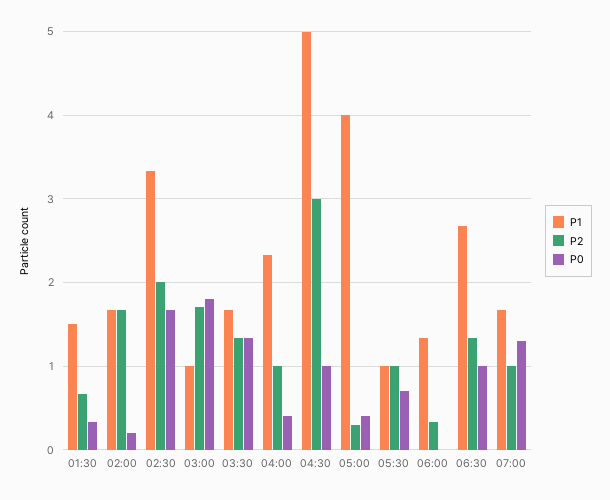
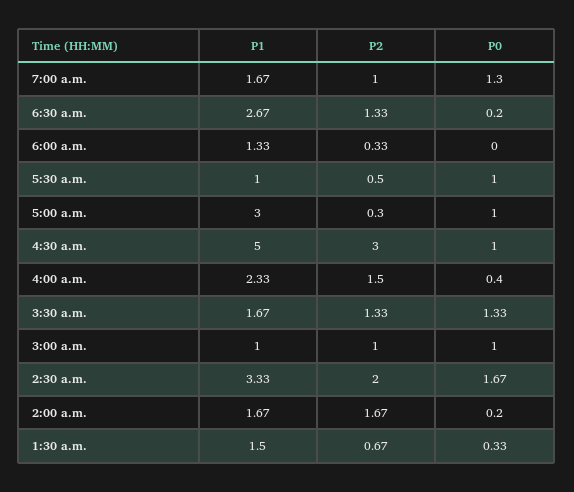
P2, 03:00: 1.7 -> 1
P0, 03:00: 1.8 -> 1
P2, 04:00: 1 -> 1.5
P1, 05:00: 4 -> 3
P0, 05:00: 0.4 -> 1
P2, 05:30: 1 -> 0.5
P0, 05:30: 0.7 -> 1
P0, 06:30: 1 -> 0.2

